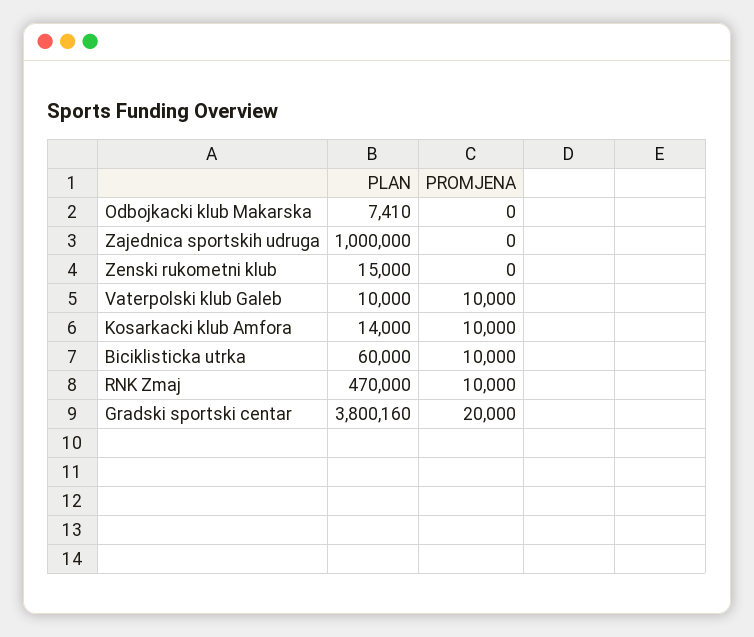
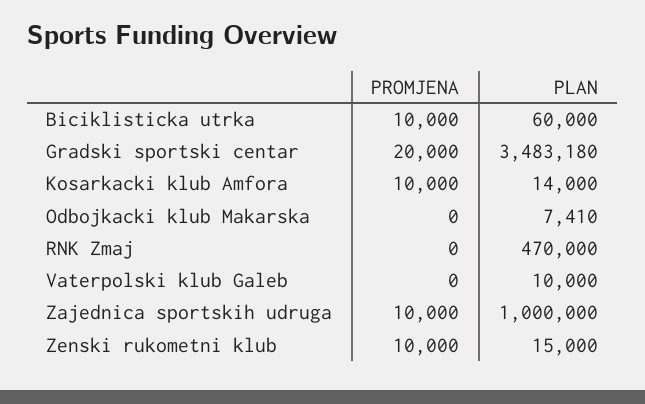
PROMJENA, Zajednica sportskih udruga: 0 -> 10000
PROMJENA, Zenski rukometni klub: 0 -> 10000
PROMJENA, Vaterpolski klub Galeb: 10000 -> 0
PROMJENA, RNK Zmaj: 10000 -> 0
PLAN, Gradski sportski centar: 3800160 -> 3483180

